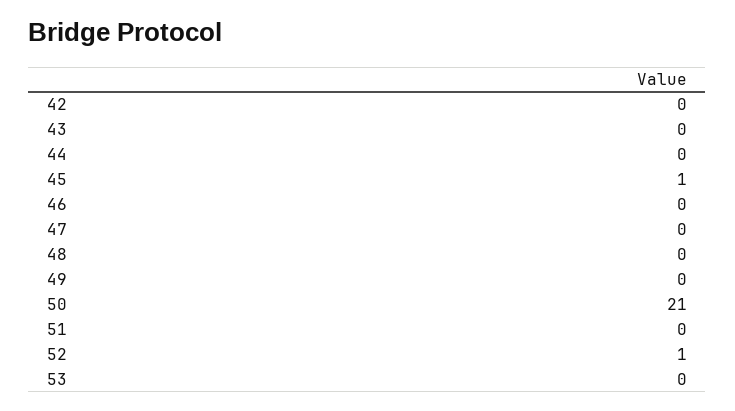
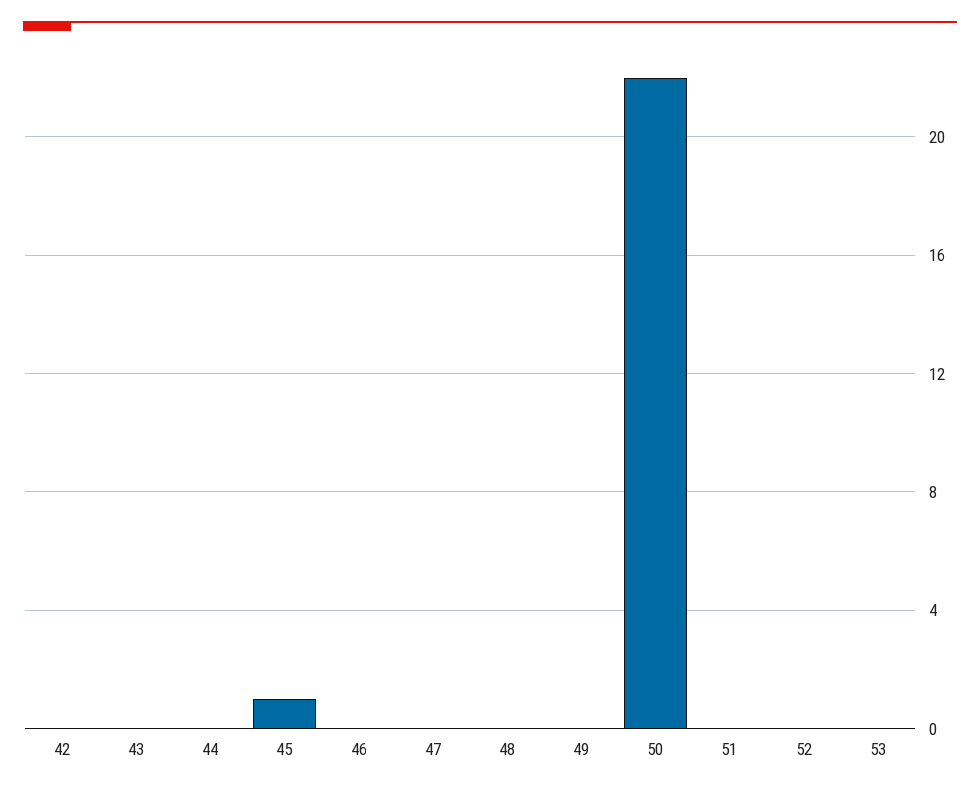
50: 21 -> 22
52: 1 -> 0

